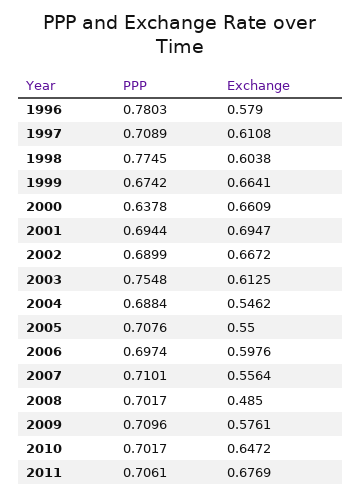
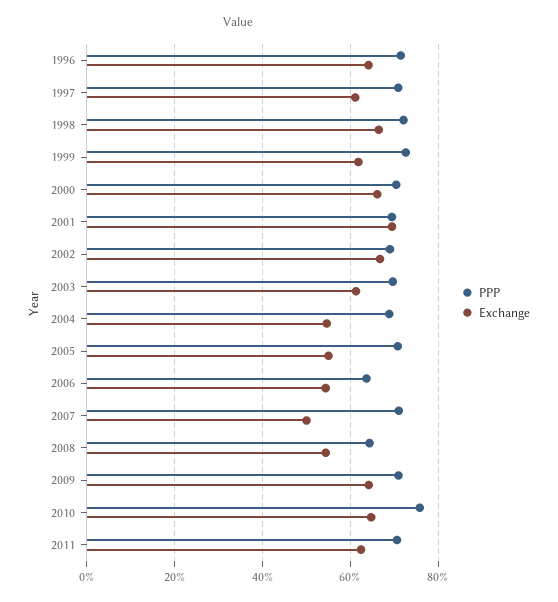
PPP, 1996: 0.7803 -> 0.72
Exchange, 1996: 0.579 -> 0.64
PPP, 1998: 0.7745 -> 0.72
Exchange, 1998: 0.6038 -> 0.66
PPP, 1999: 0.6742 -> 0.72
Exchange, 1999: 0.6641 -> 0.62
PPP, 2000: 0.6378 -> 0.7
PPP, 2003: 0.7548 -> 0.7
PPP, 2006: 0.6974 -> 0.64
Exchange, 2006: 0.5976 -> 0.54
Exchange, 2007: 0.5564 -> 0.5
PPP, 2008: 0.7017 -> 0.64
Exchange, 2008: 0.485 -> 0.54
Exchange, 2009: 0.5761 -> 0.64
PPP, 2010: 0.7017 -> 0.76
Exchange, 2011: 0.6769 -> 0.62

